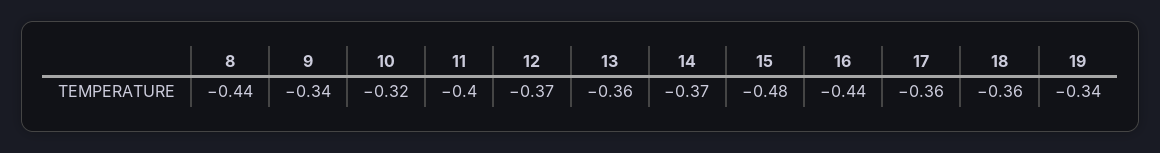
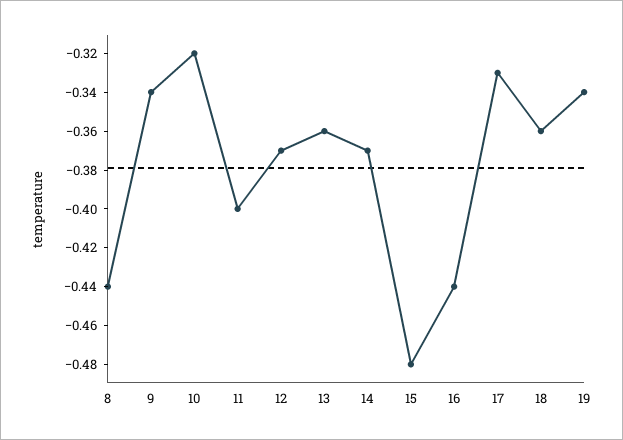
17: -0.36 -> -0.33

